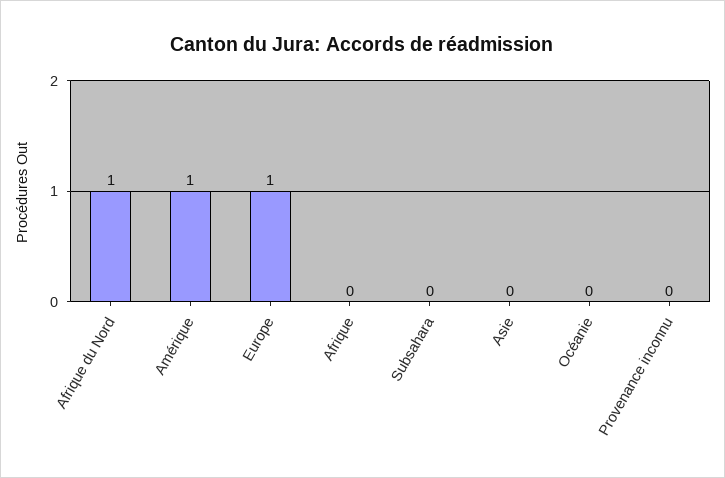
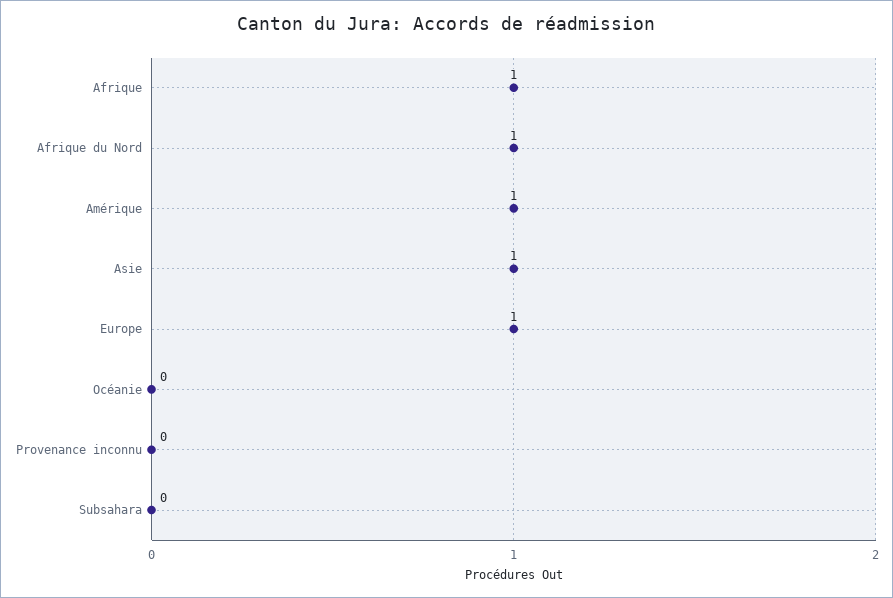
Afrique: 0 -> 1
Asie: 0 -> 1

